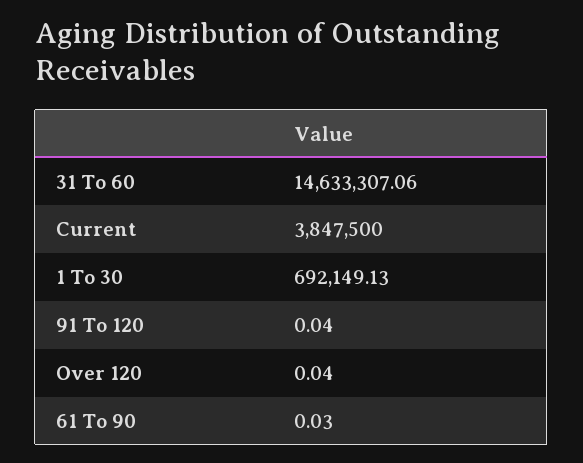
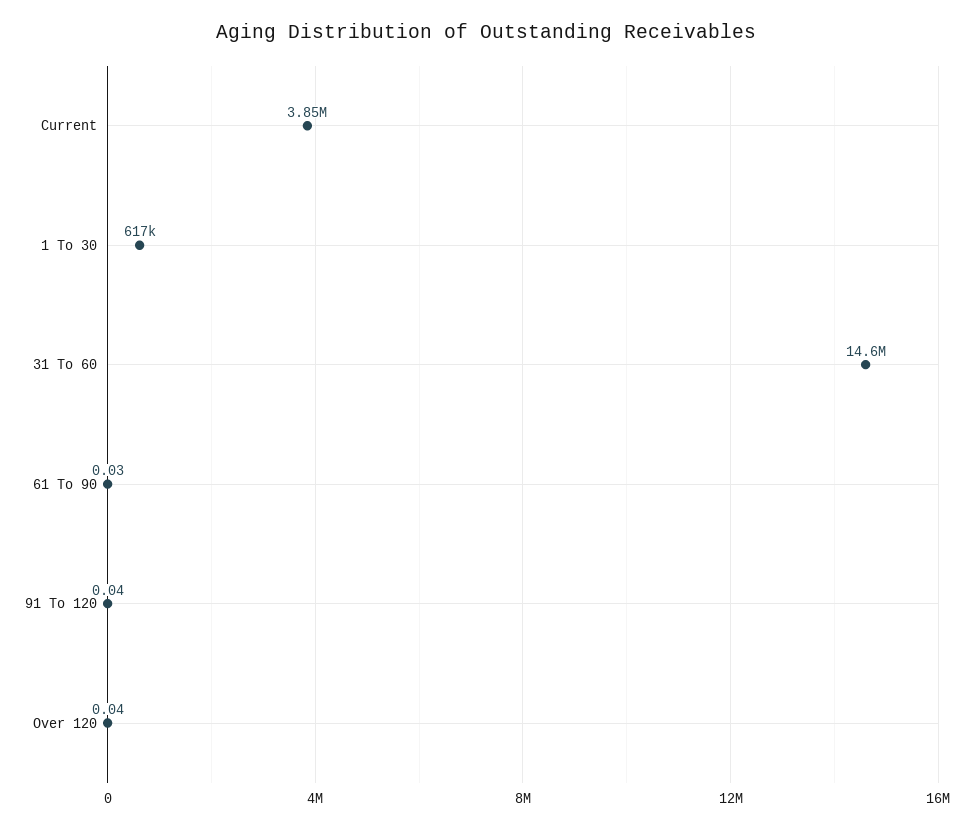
1 To 30: 692149.13 -> 617000

